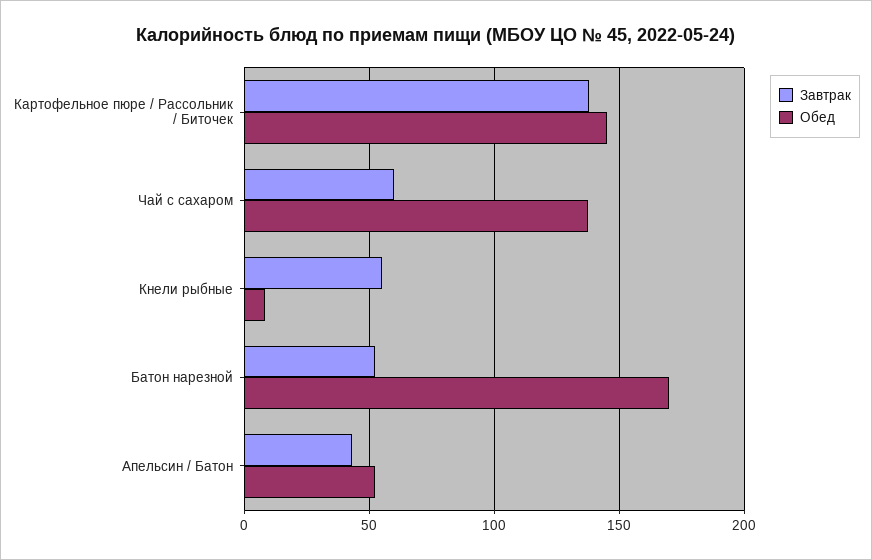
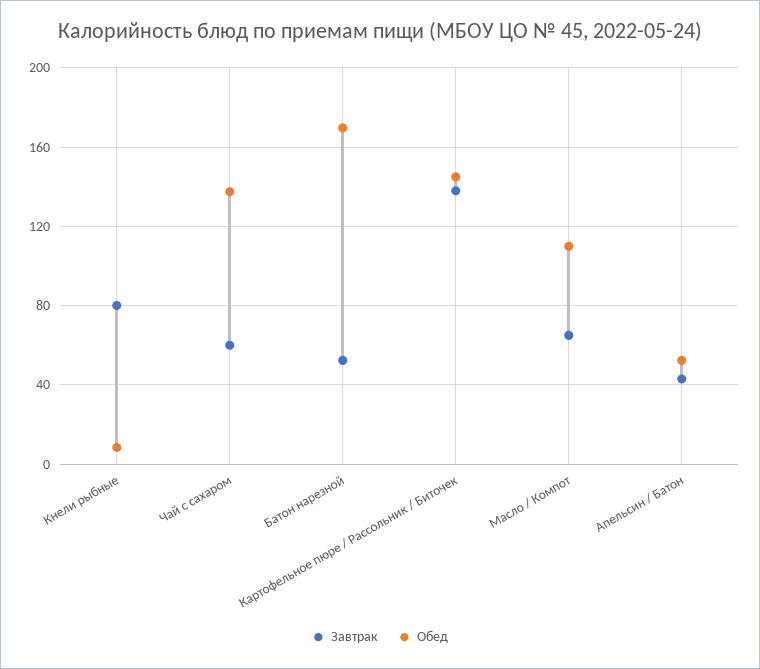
Завтрак, Кнели рыбные: 55 -> 80
Завтрак, Масло / Компот: none -> 65
Обед, Масло / Компот: none -> 110

